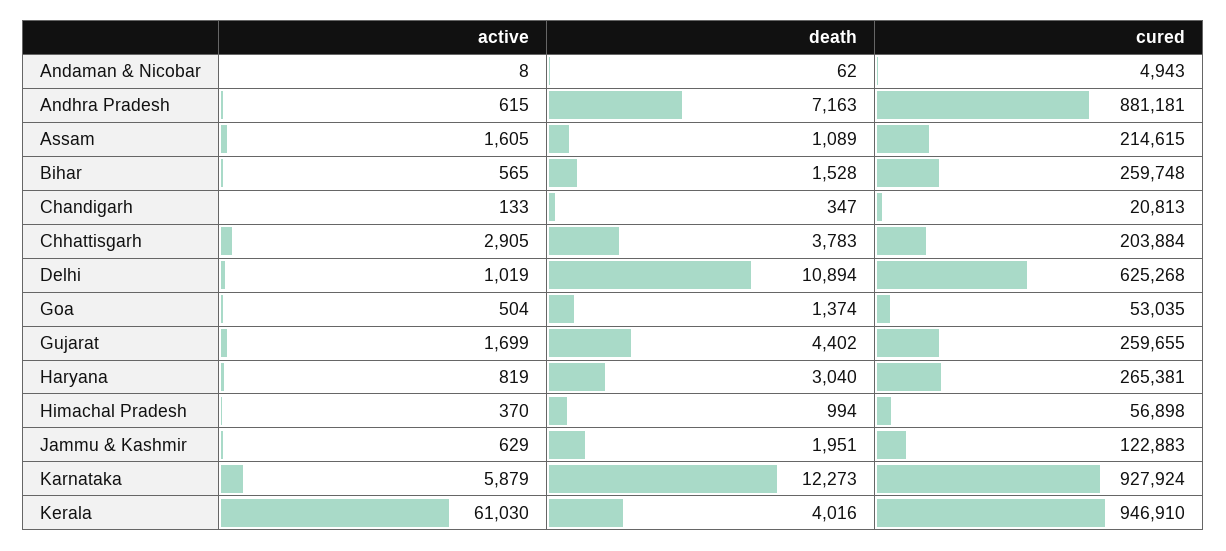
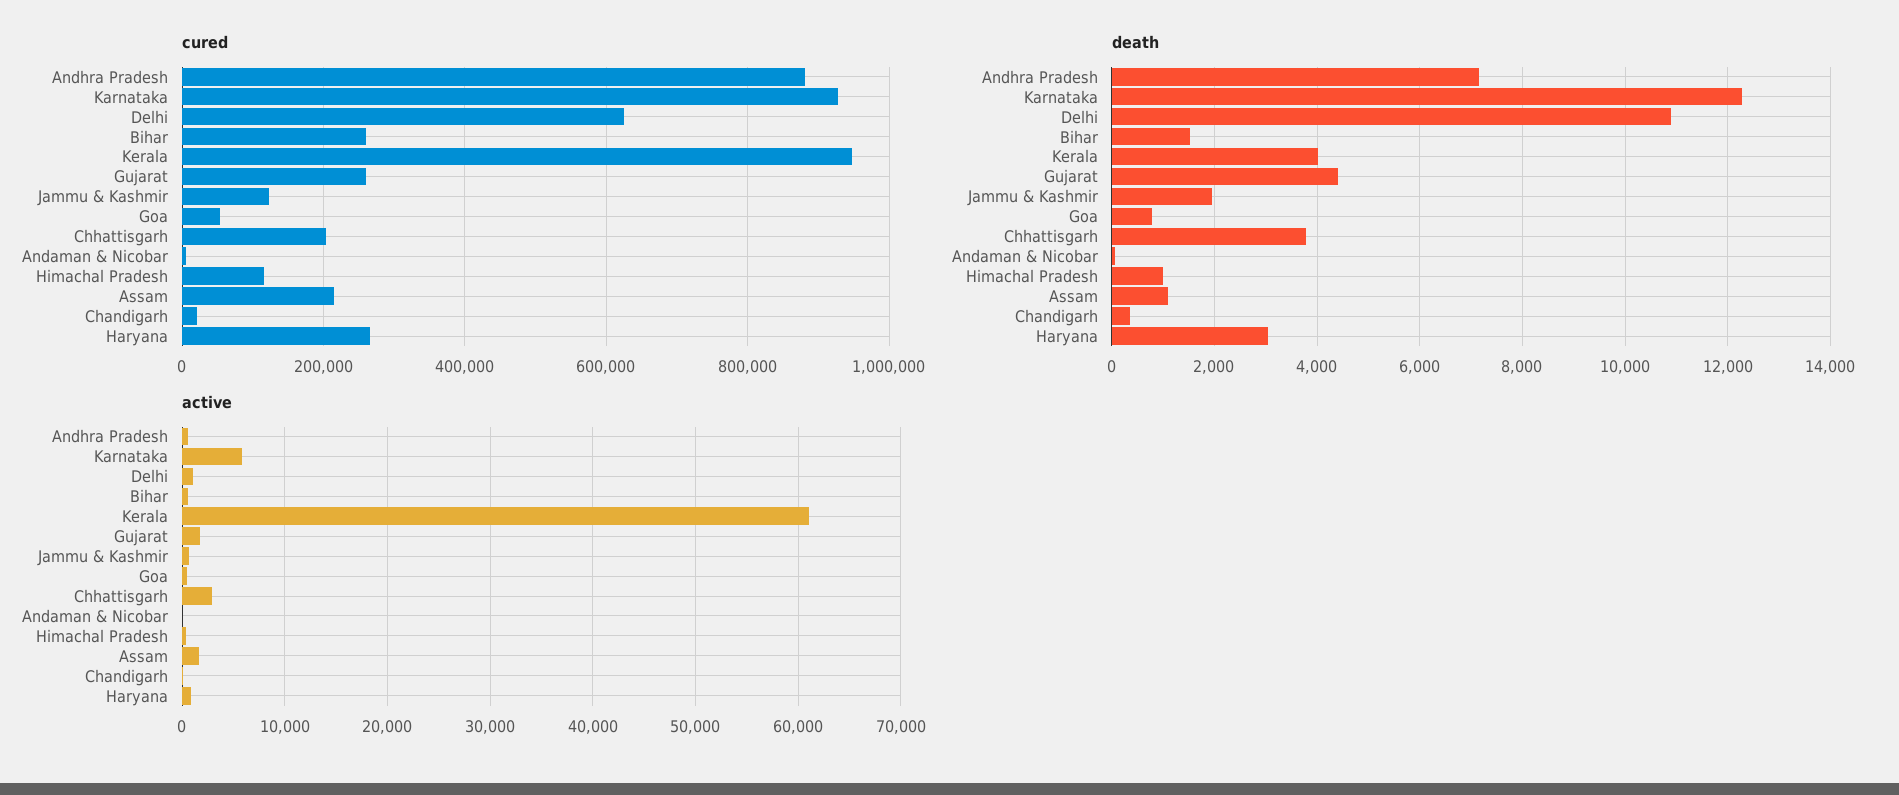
death, Goa: 1374 -> 800
cured, Himachal Pradesh: 56898 -> 120000

